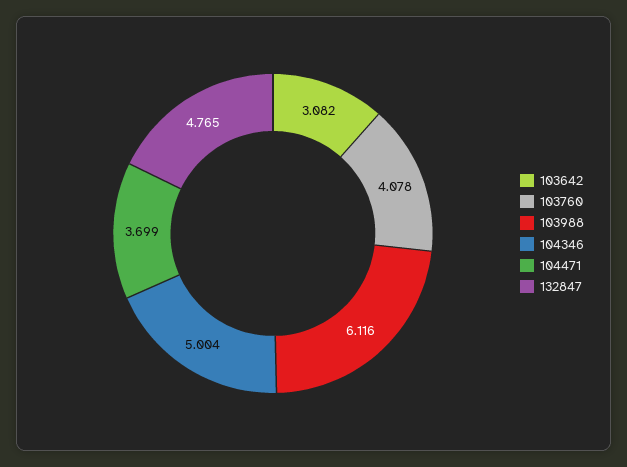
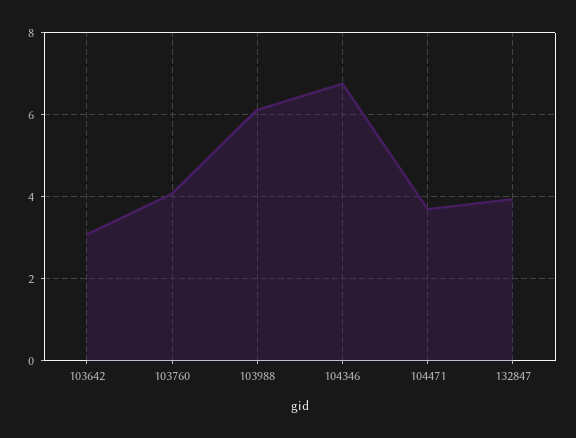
104346: 5.004 -> 6.8
132847: 4.765 -> 4

